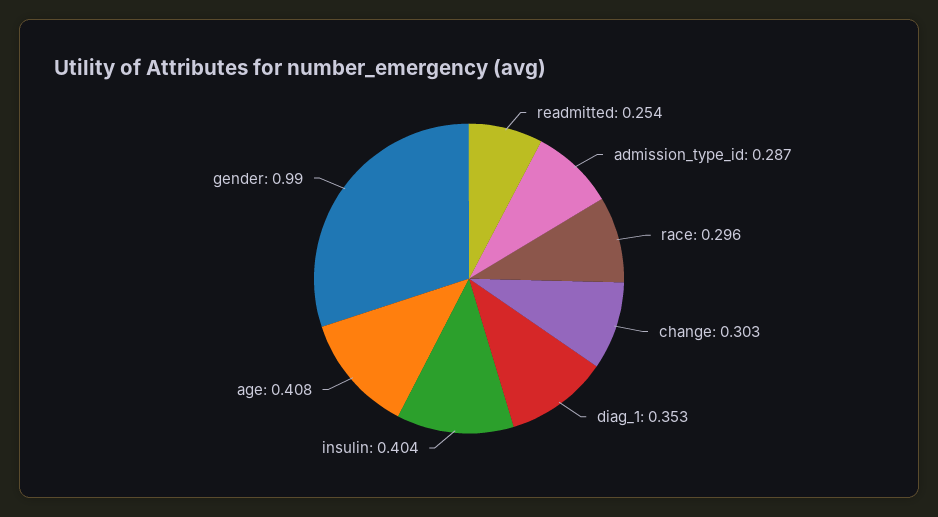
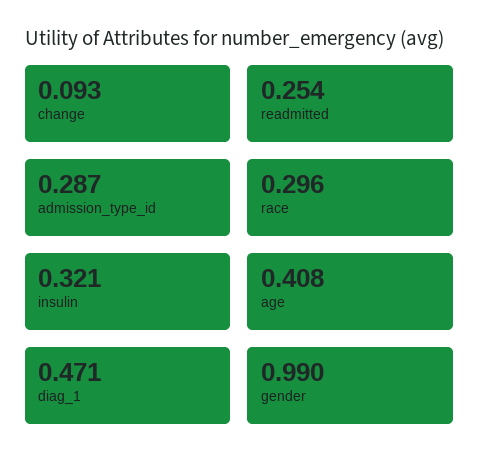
change: 0.303 -> 0.093
diag_1: 0.353 -> 0.471
insulin: 0.404 -> 0.321

